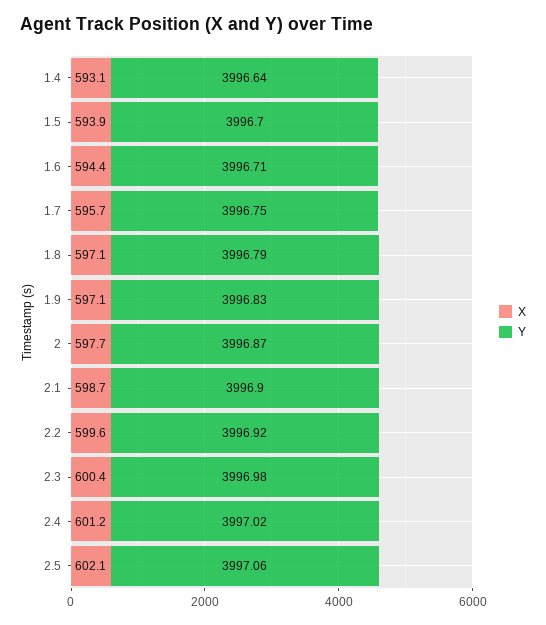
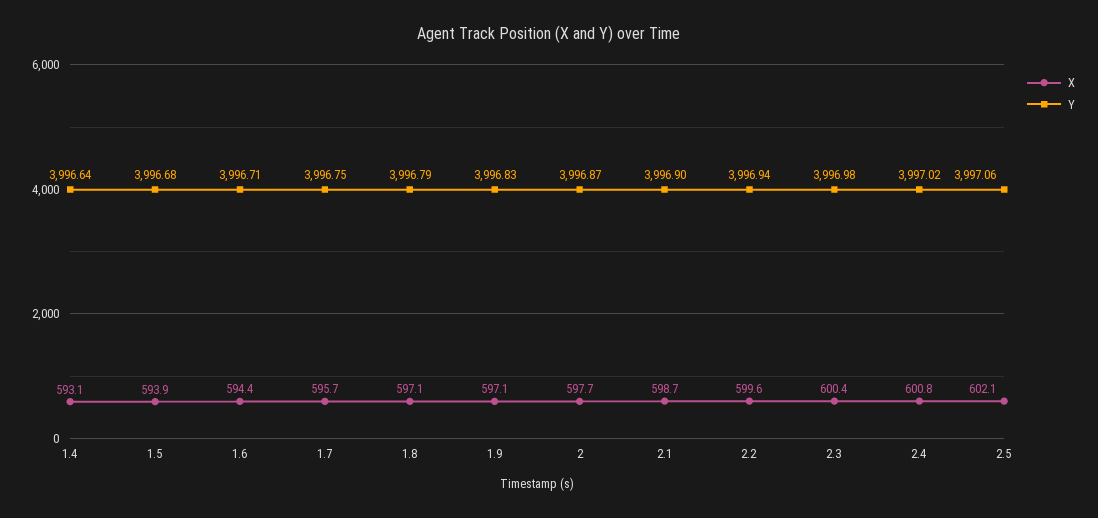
Y, 1.5: 3996.7 -> 3996.68
Y, 2.2: 3996.92 -> 3996.94
X, 2.4: 601.2 -> 600.8

